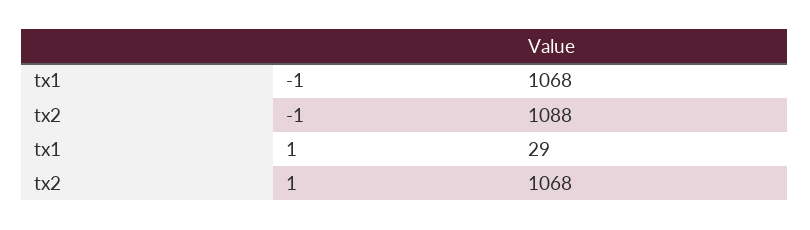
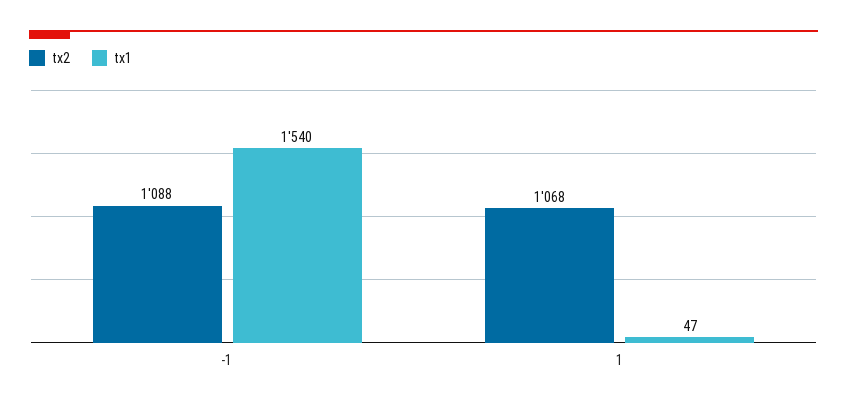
tx1, -1: 1068 -> 1540
tx1, 1: 29 -> 47

